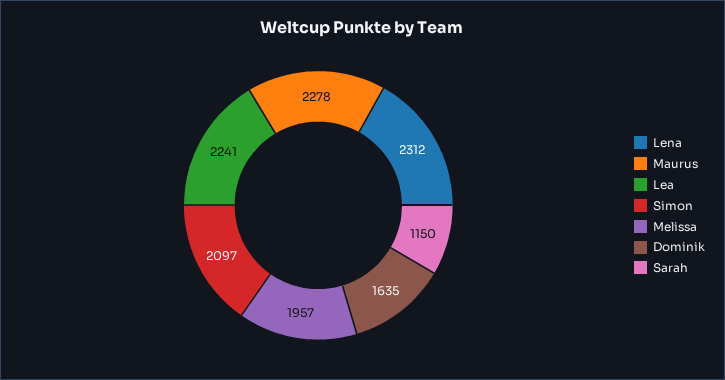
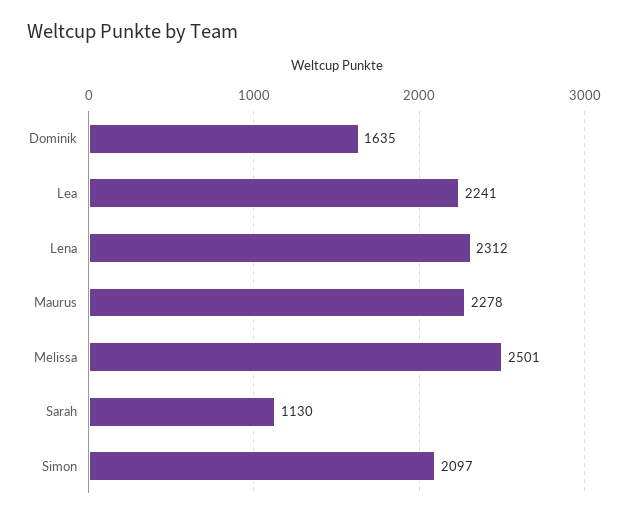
Melissa: 1957 -> 2501
Sarah: 1150 -> 1130

